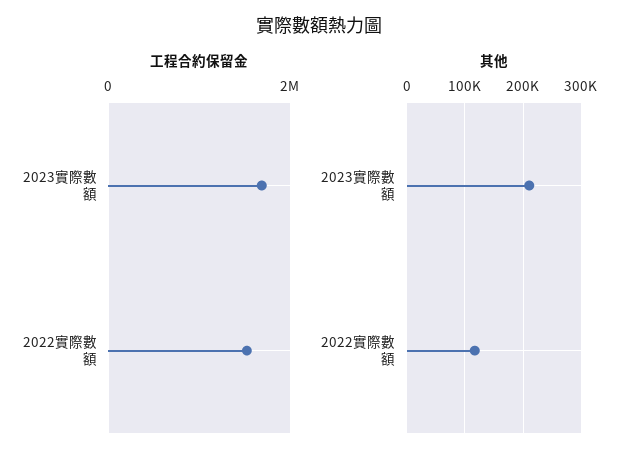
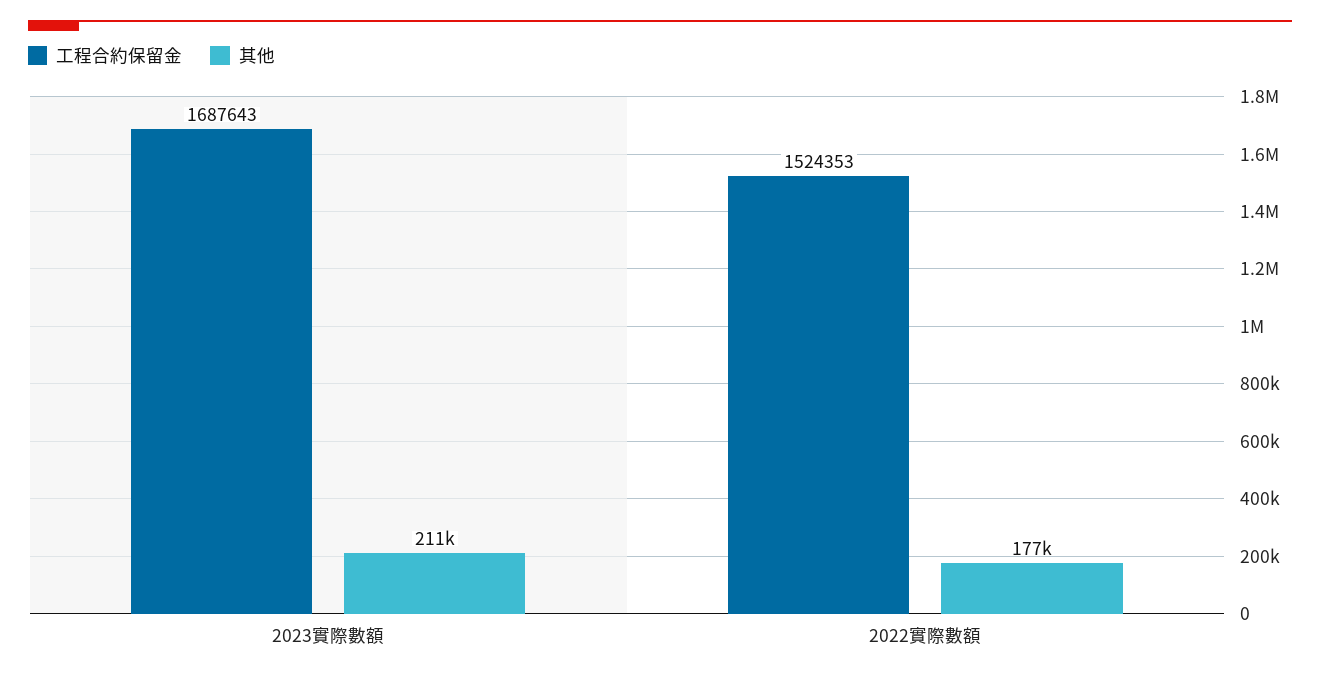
其他, 2022實際數額: 120000 -> 177000

